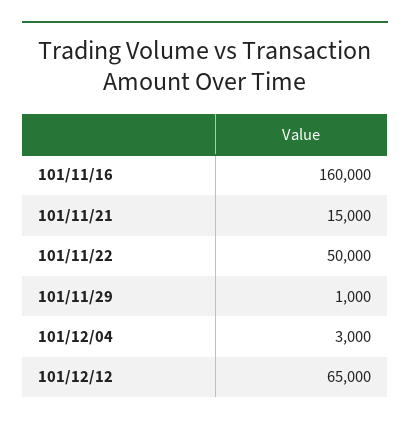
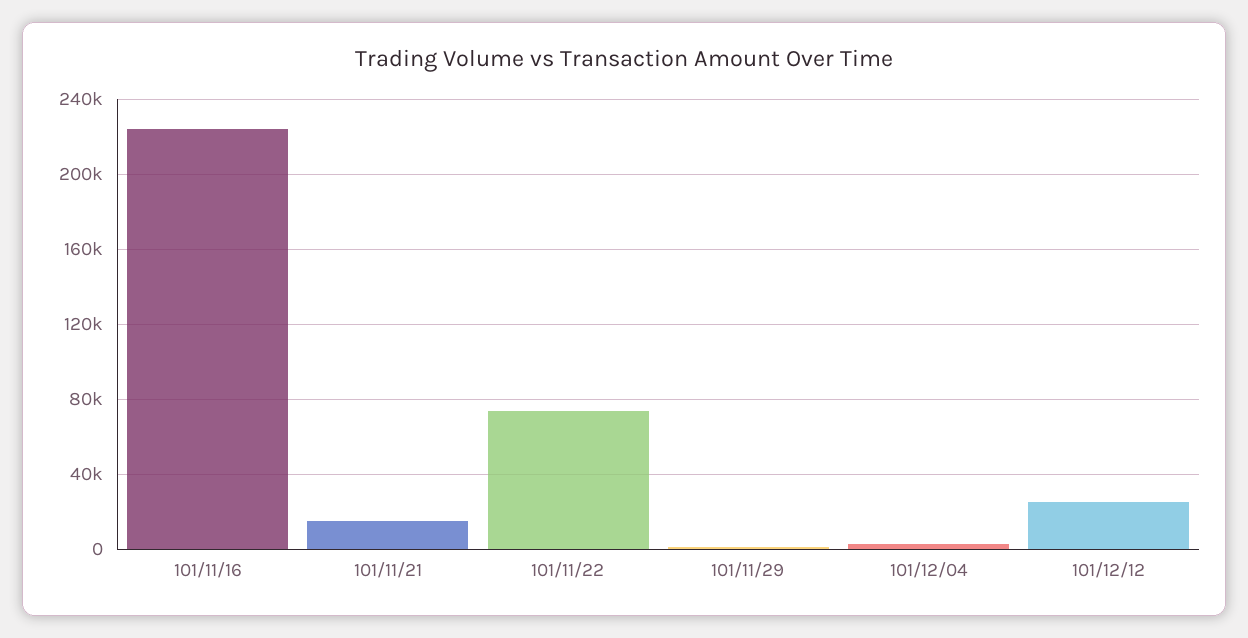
101/11/16: 160000 -> 225000
101/11/22: 50000 -> 75000
101/12/12: 65000 -> 25000

